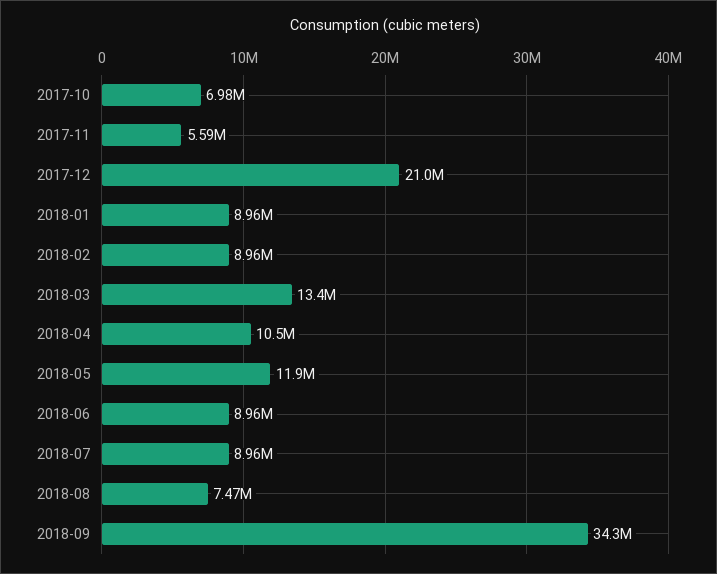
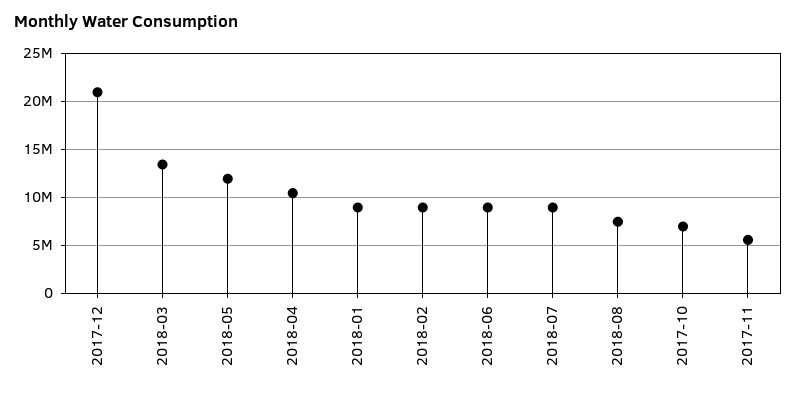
2018-09: 34300000 -> none

